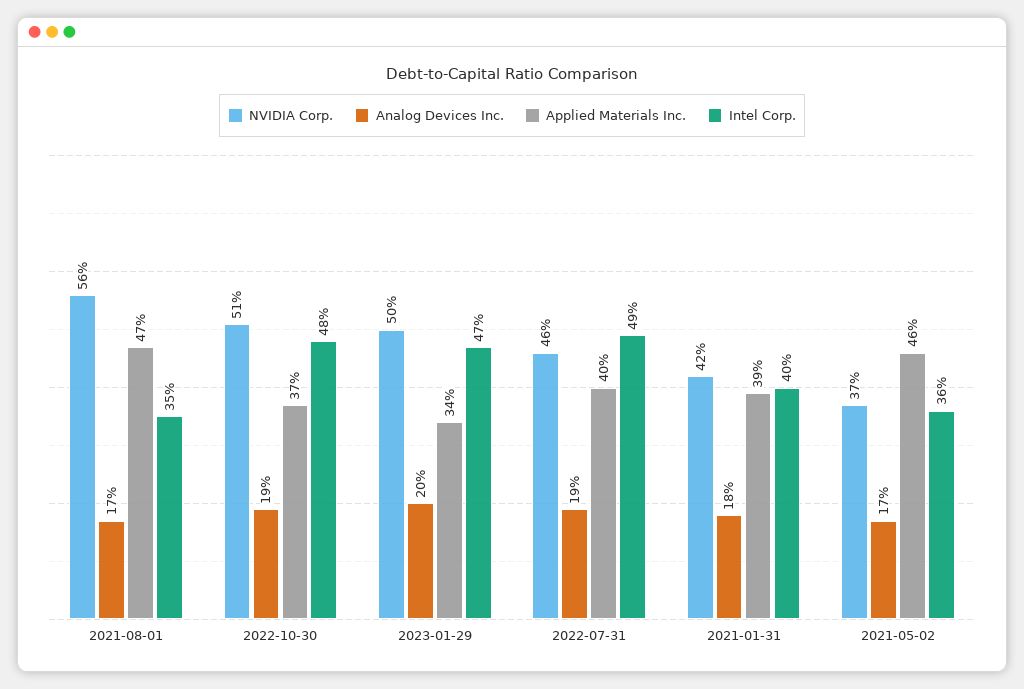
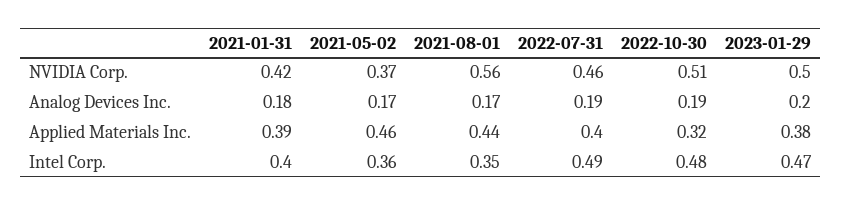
Applied Materials Inc., 2021-08-01: 0.47 -> 0.44
Applied Materials Inc., 2022-10-30: 0.37 -> 0.32
Applied Materials Inc., 2023-01-29: 0.34 -> 0.38

